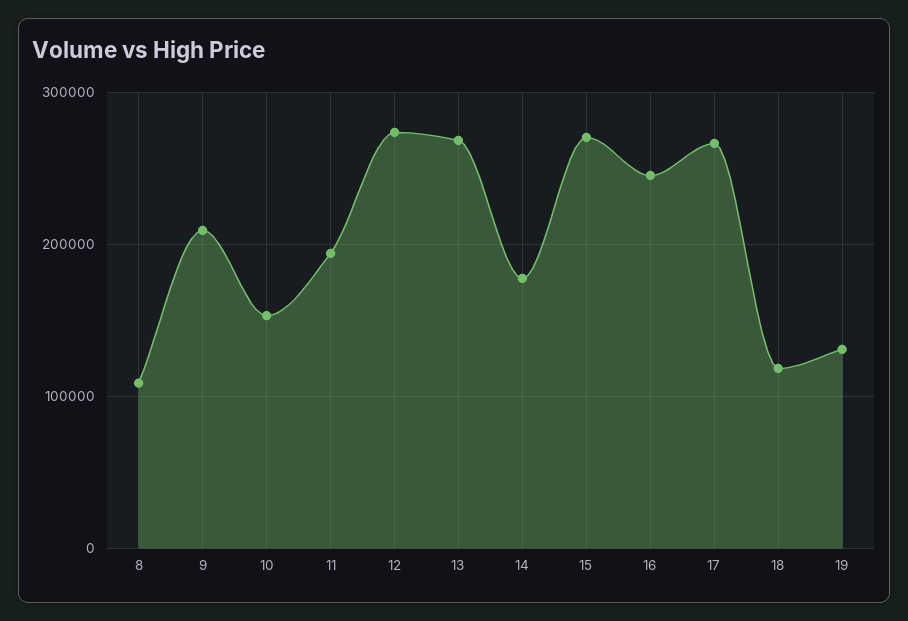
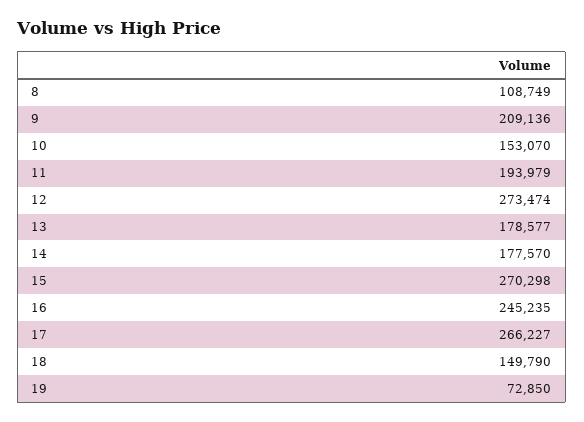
13: 270000 -> 178577
18: 120000 -> 149790
19: 130000 -> 72850

